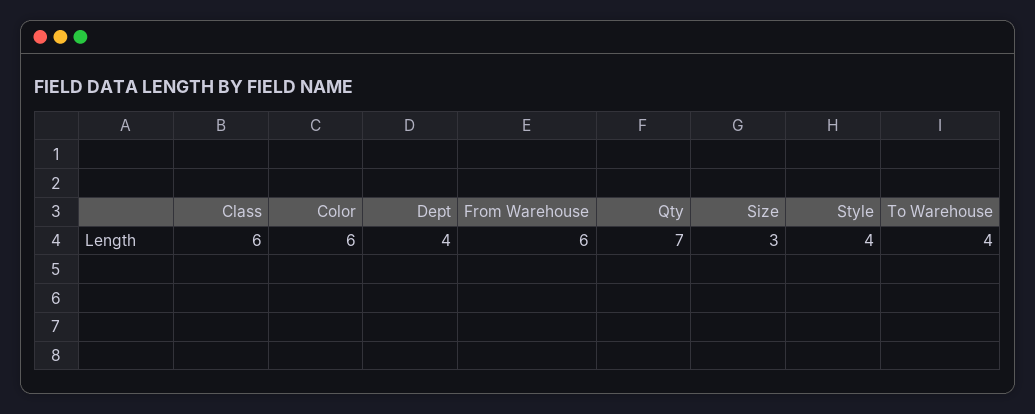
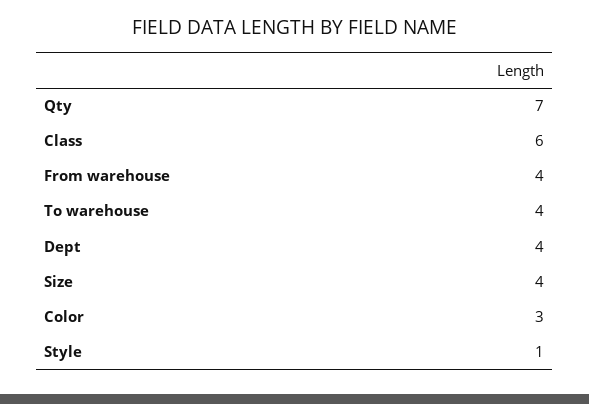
Color: 6 -> 3
From Warehouse: 6 -> 4
Size: 3 -> 4
Style: 4 -> 1

